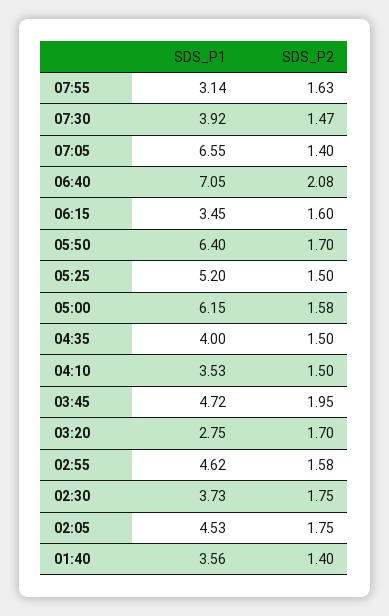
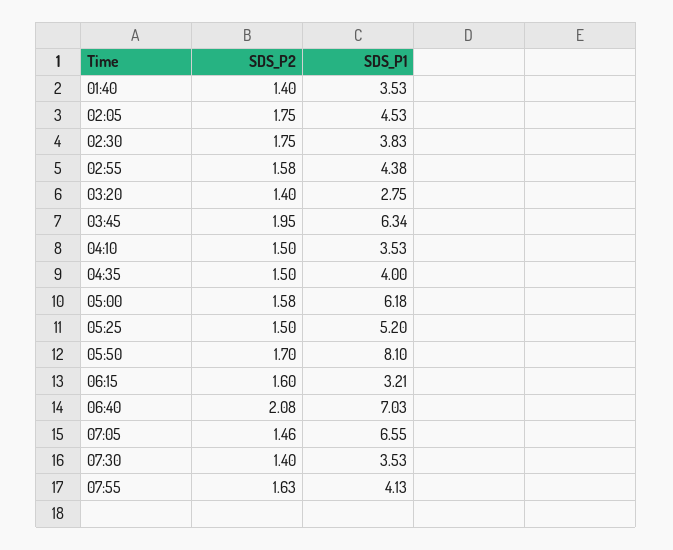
SDS_P1, 07:55: 3.14 -> 4.13
SDS_P1, 07:30: 3.92 -> 3.53
SDS_P2, 07:30: 1.47 -> 1.4
SDS_P2, 07:05: 1.4 -> 1.46
SDS_P1, 06:40: 7.05 -> 7.03
SDS_P1, 06:15: 3.45 -> 3.21
SDS_P1, 05:50: 6.4 -> 8.1
SDS_P1, 05:00: 6.15 -> 6.18
SDS_P1, 03:45: 4.72 -> 6.34
SDS_P2, 03:20: 1.7 -> 1.4
SDS_P1, 02:55: 4.62 -> 4.38
SDS_P1, 02:30: 3.73 -> 3.83
SDS_P1, 01:40: 3.56 -> 3.53

